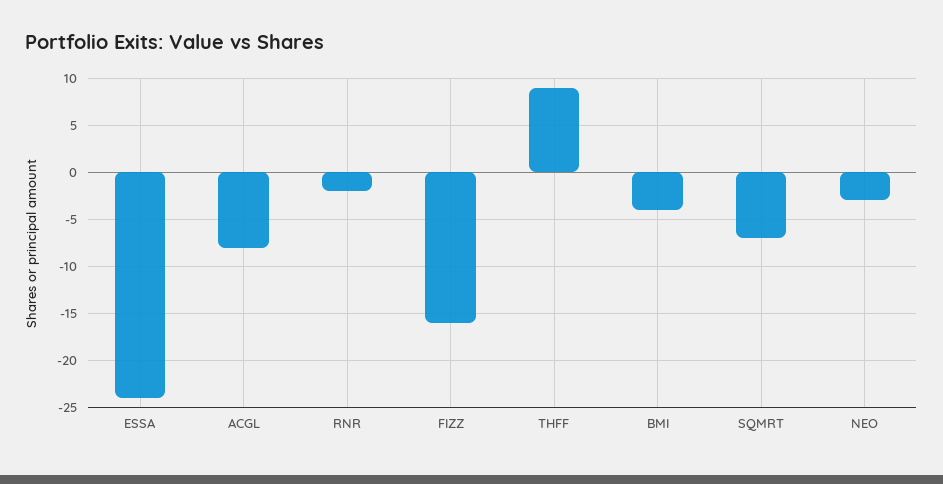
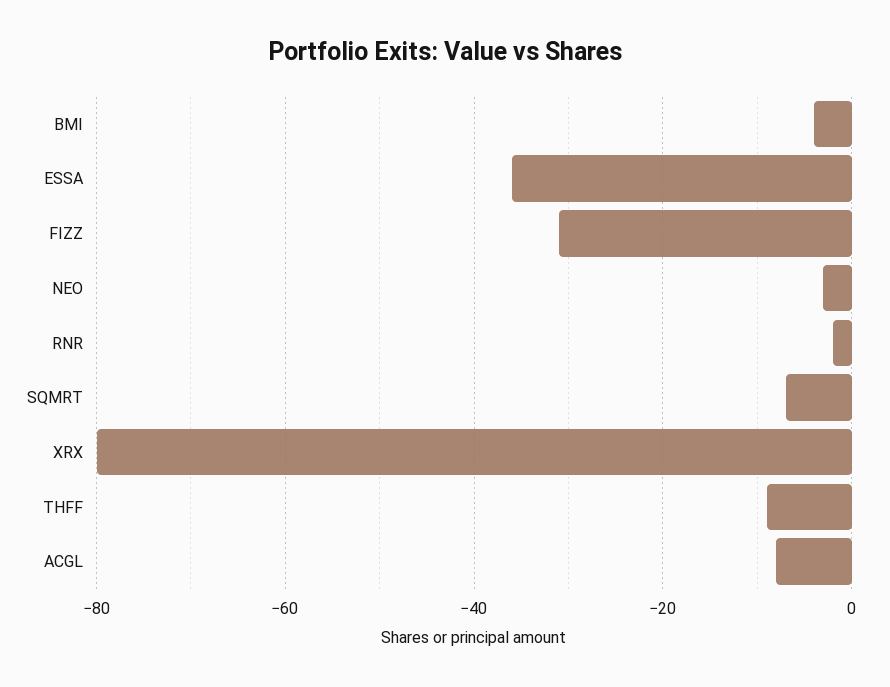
ESSA: -24 -> -35
FIZZ: -16 -> -30
THFF: 9 -> -10
XRX: none -> -80

